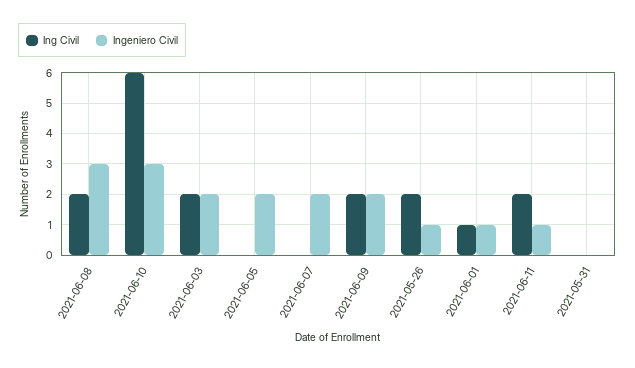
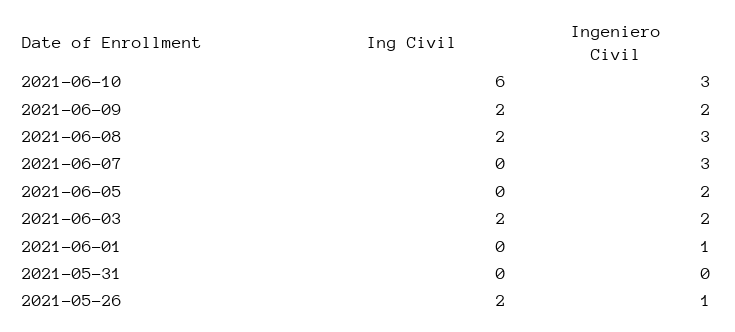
Ingeniero Civil, 2021-06-07: 2 -> 3
Ing Civil, 2021-06-01: 1 -> 0
Ing Civil, 2021-06-11: 2 -> none
Ingeniero Civil, 2021-06-11: 1 -> none

